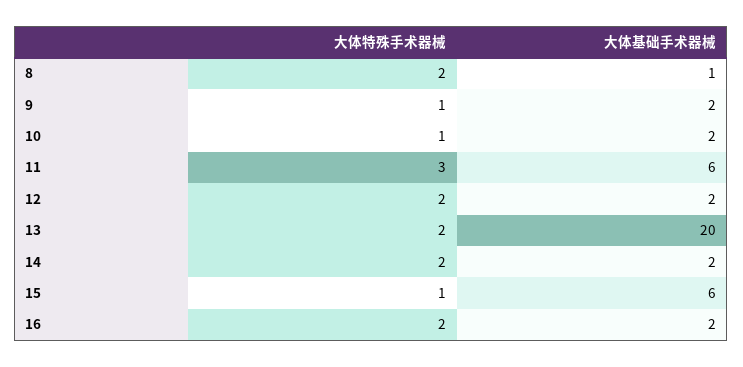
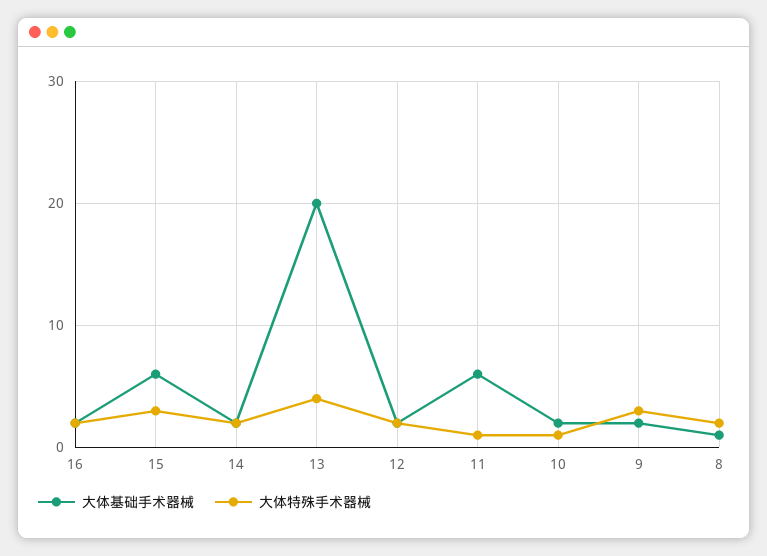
大体特殊手术器械, 9: 1 -> 3
大体特殊手术器械, 11: 3 -> 1
大体特殊手术器械, 13: 2 -> 4
大体特殊手术器械, 15: 1 -> 3

